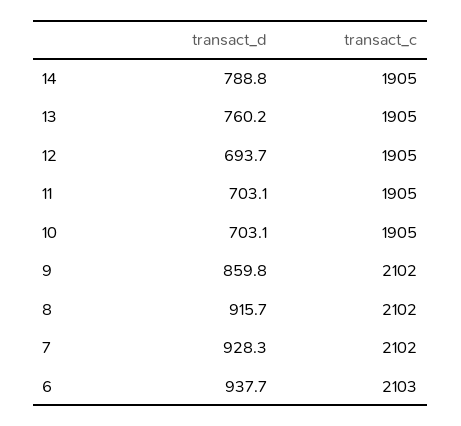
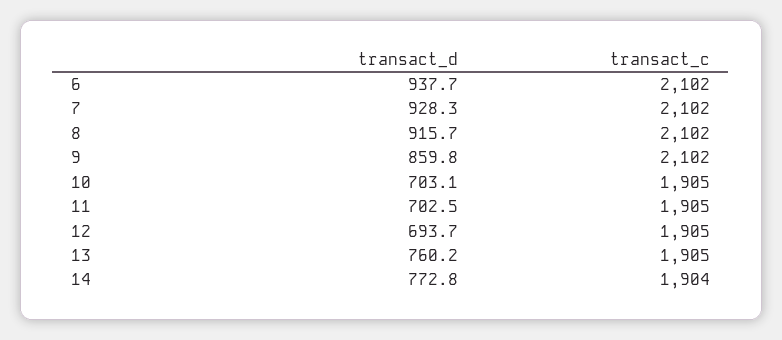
transact_d, 14: 788.8 -> 772.8
transact_c, 14: 1905 -> 1904
transact_d, 11: 703.1 -> 702.5
transact_c, 6: 2103 -> 2102

